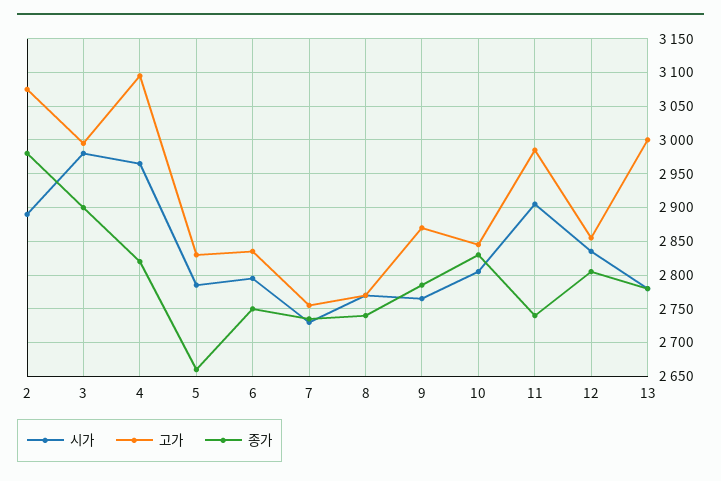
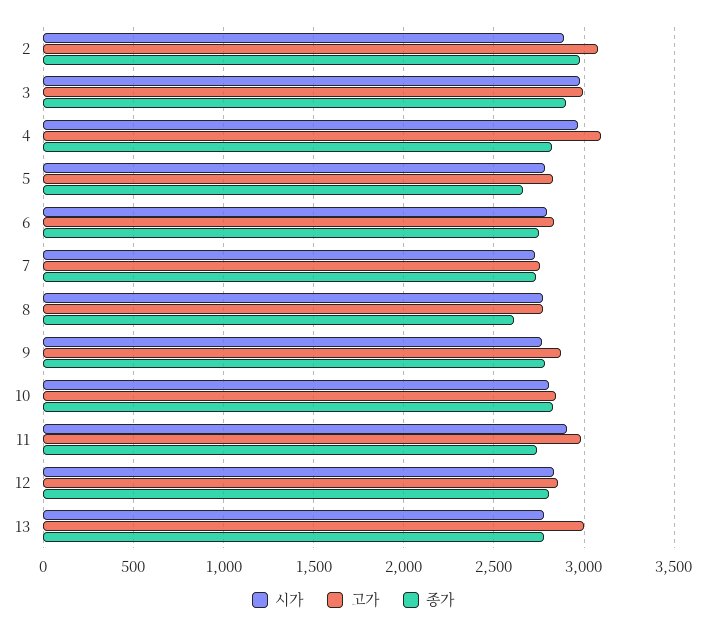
종가, 8: 2740 -> 2600

